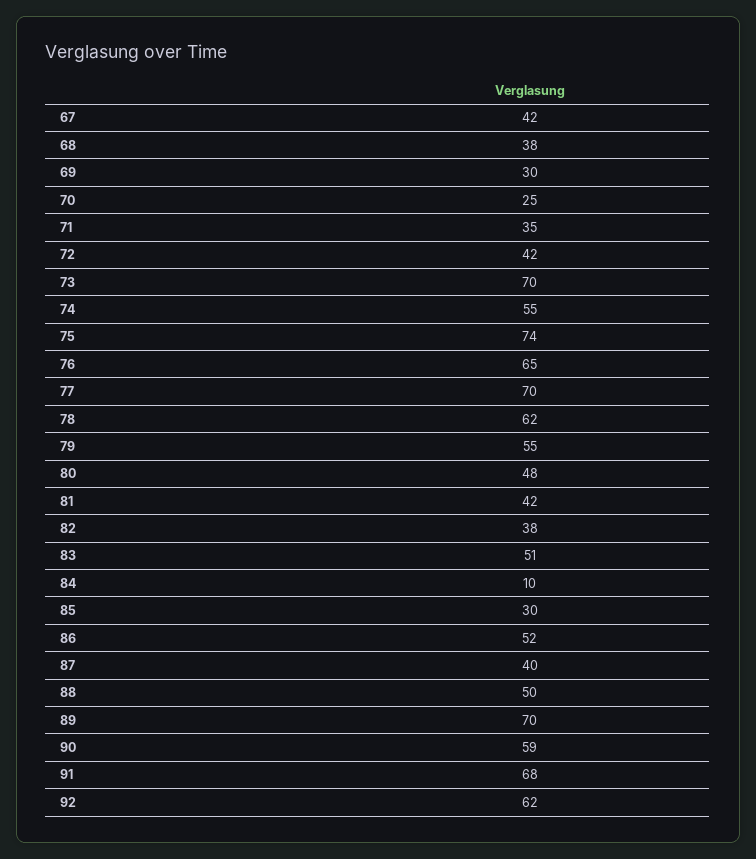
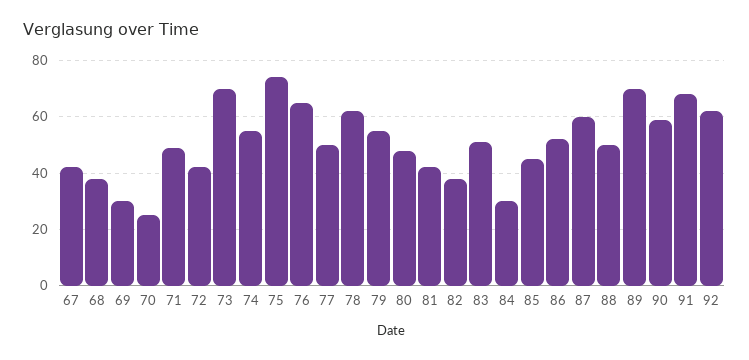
71: 35 -> 50
77: 70 -> 50
84: 10 -> 30
85: 30 -> 45
87: 40 -> 60

